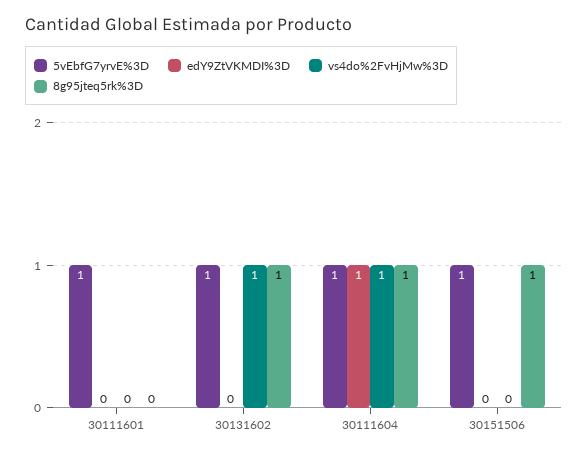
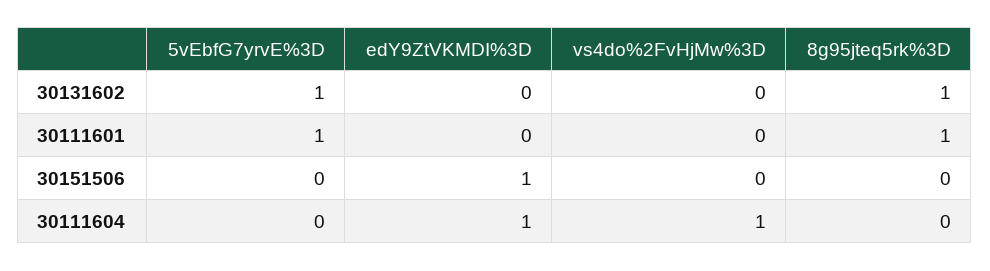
8g95jteq5rk%3D, 30111601: 0 -> 1
vs4do%2FvHjMw%3D, 30131602: 1 -> 0
5vEbfG7yrvE%3D, 30111604: 1 -> 0
8g95jteq5rk%3D, 30111604: 1 -> 0
5vEbfG7yrvE%3D, 30151506: 1 -> 0
edY9ZtVKMDI%3D, 30151506: 0 -> 1
8g95jteq5rk%3D, 30151506: 1 -> 0

